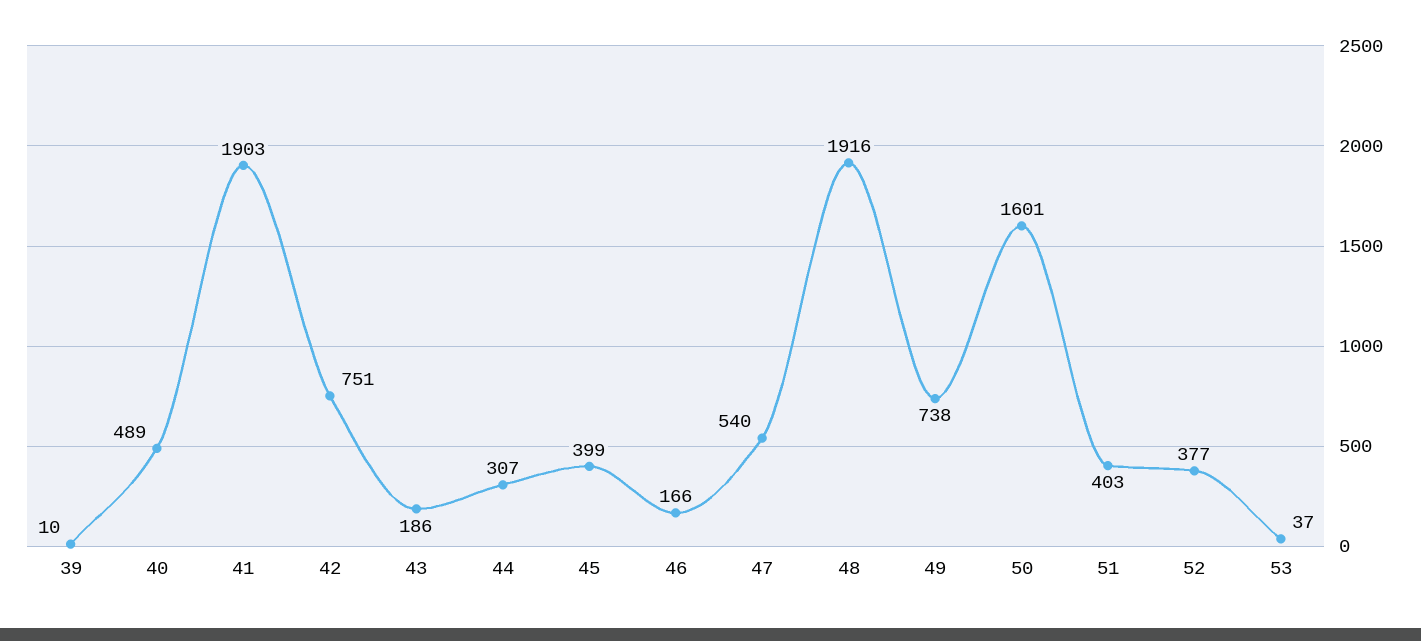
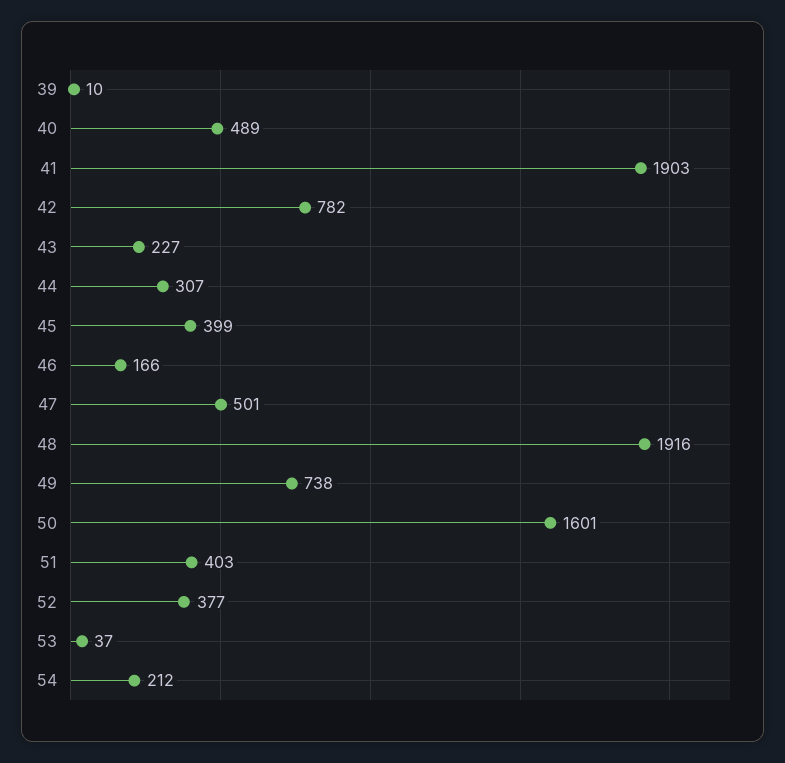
42: 751 -> 782
43: 186 -> 227
47: 540 -> 501
54: none -> 212

